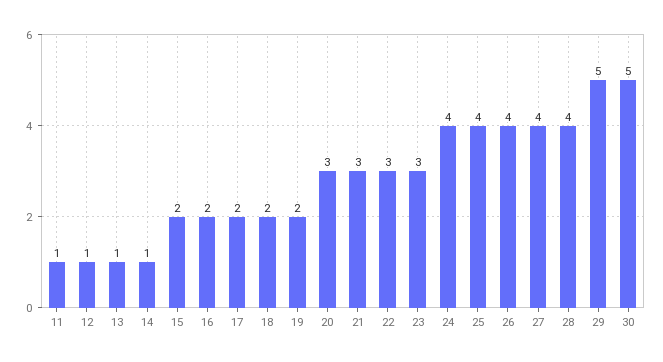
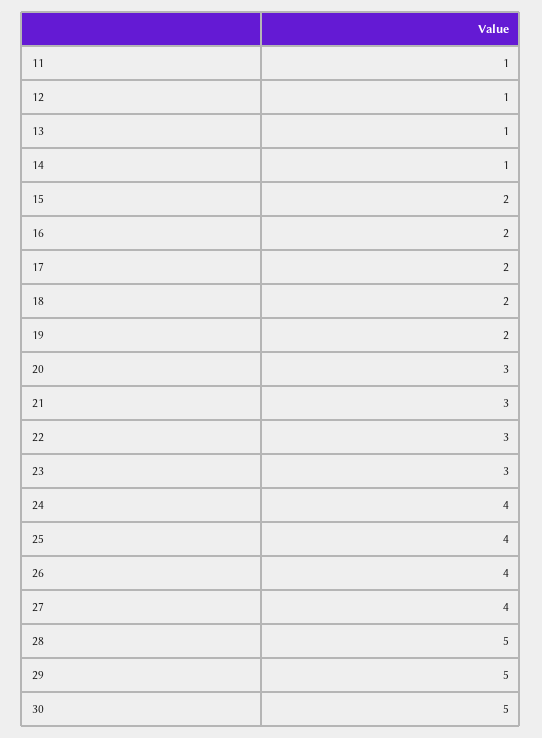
28: 4 -> 5

